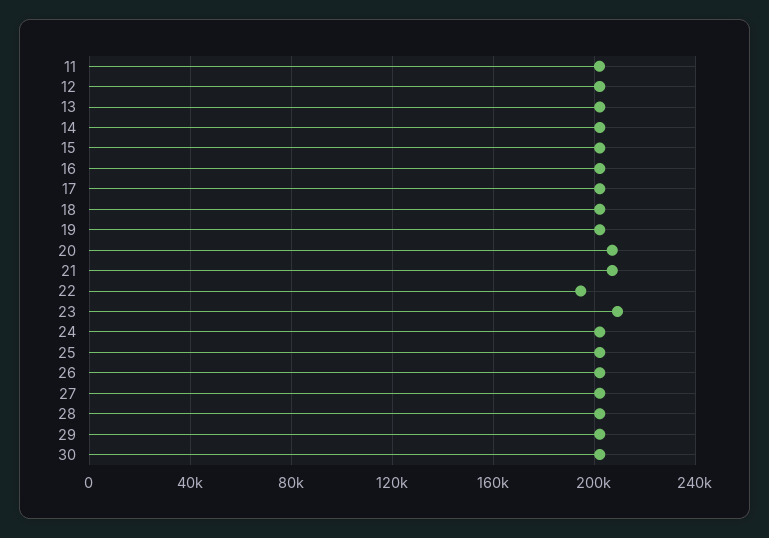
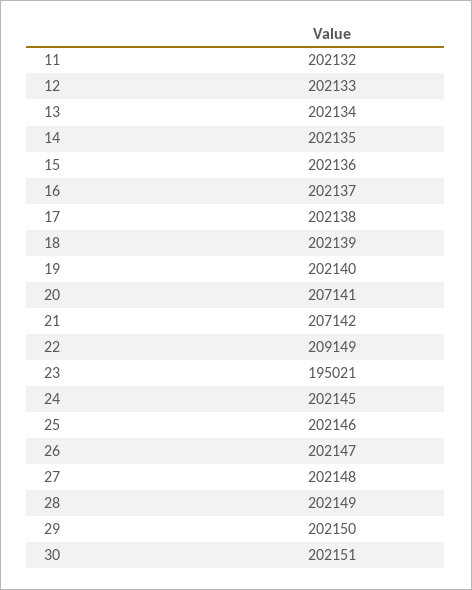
22: 195000 -> 209149
23: 210000 -> 195021

